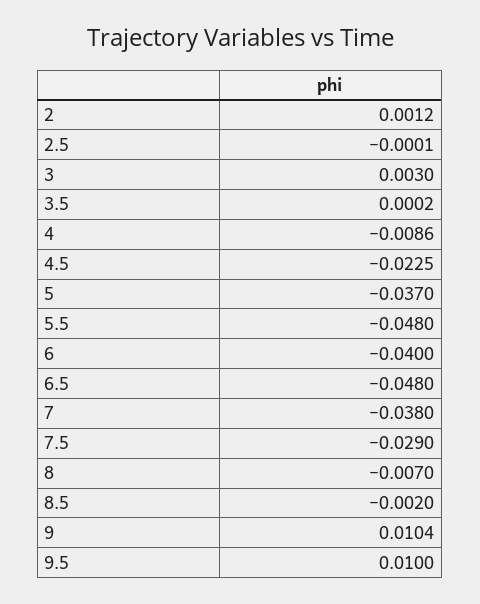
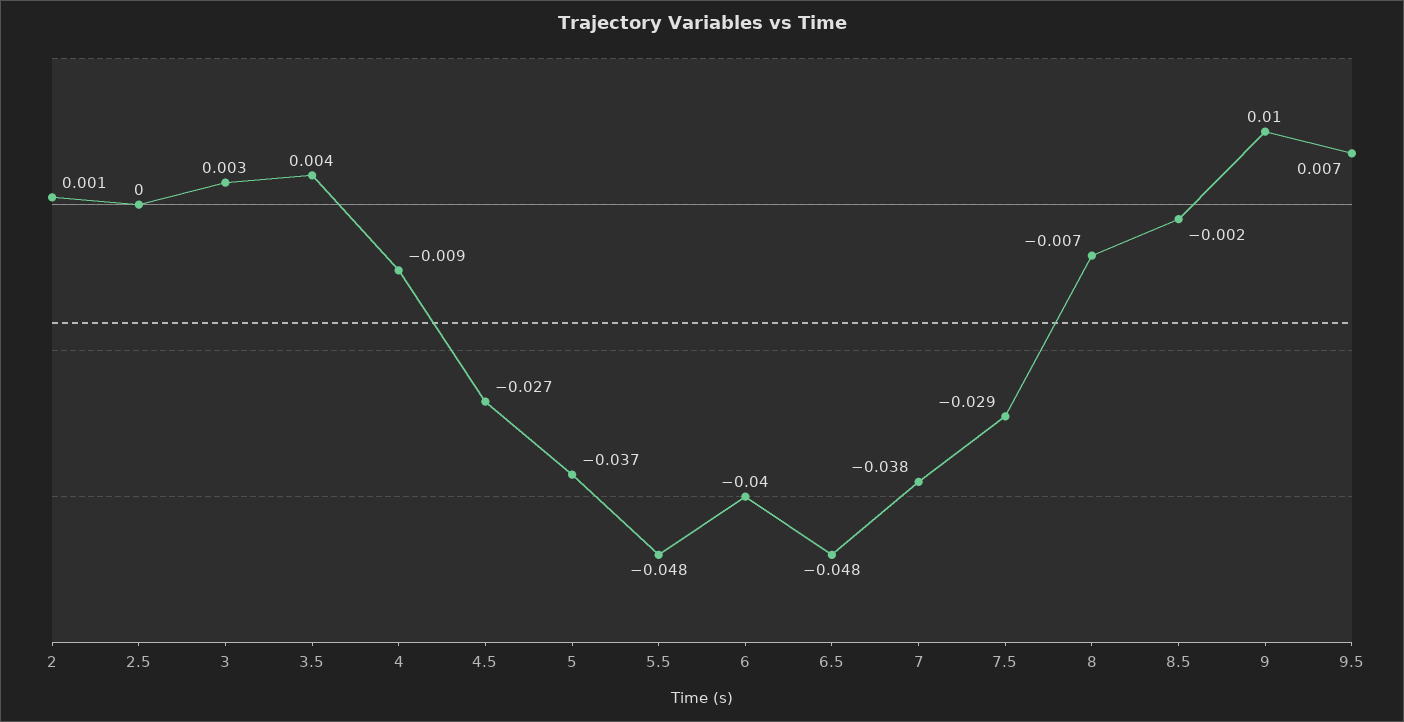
3.5: 0.0002 -> 0.004
4.5: -0.0225 -> -0.027
9.5: 0.01 -> 0.007

